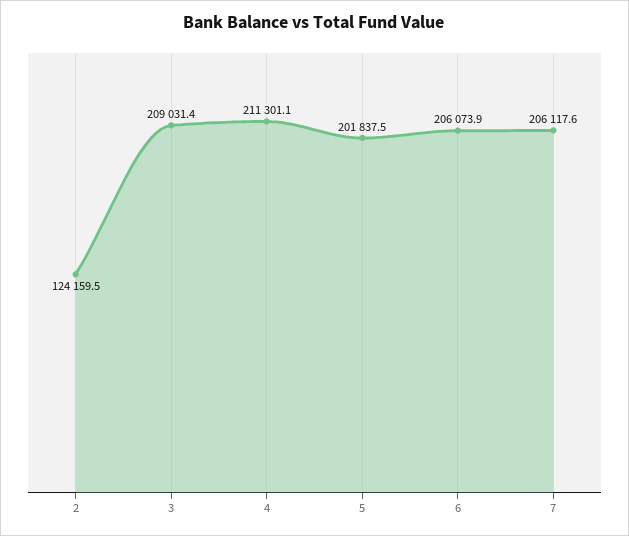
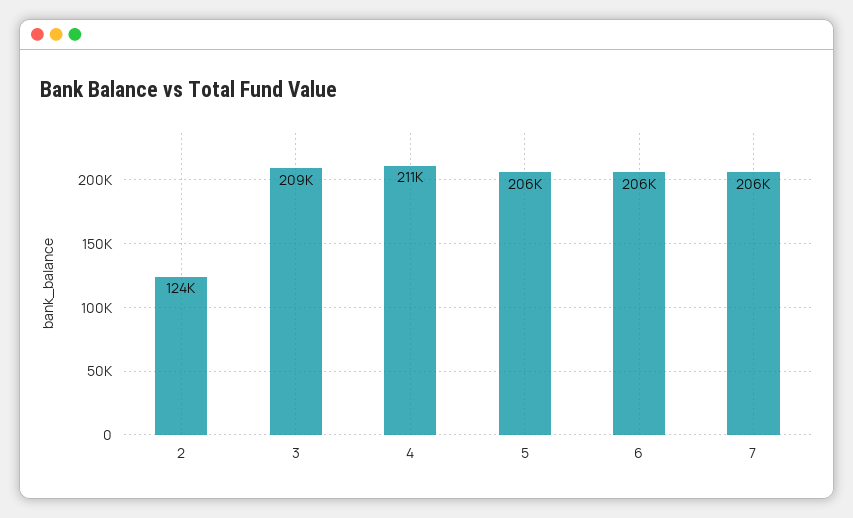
5: 201837.5 -> 206000

